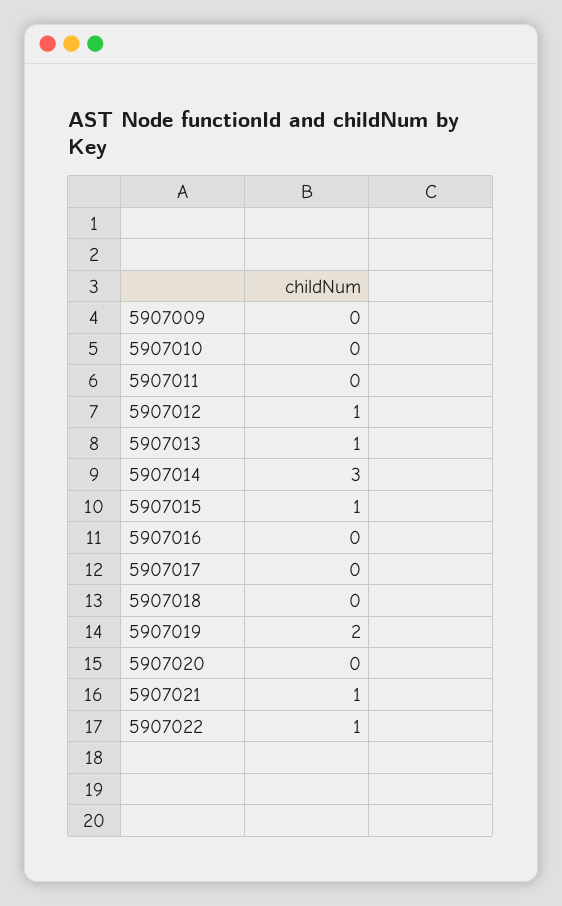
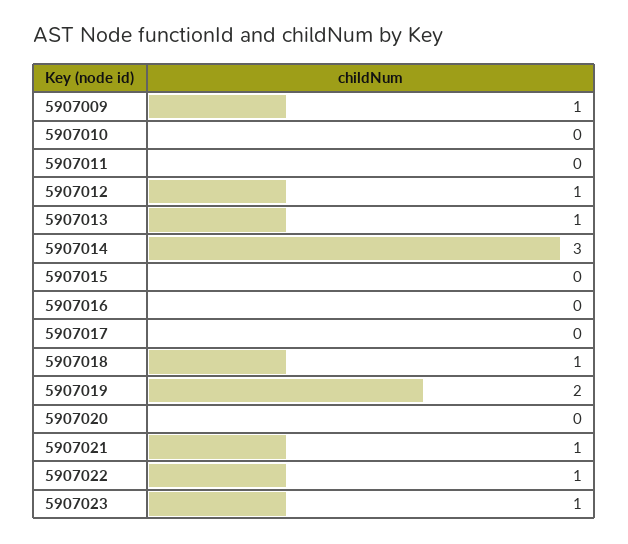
5907009: 0 -> 1
5907015: 1 -> 0
5907018: 0 -> 1
5907023: none -> 1

